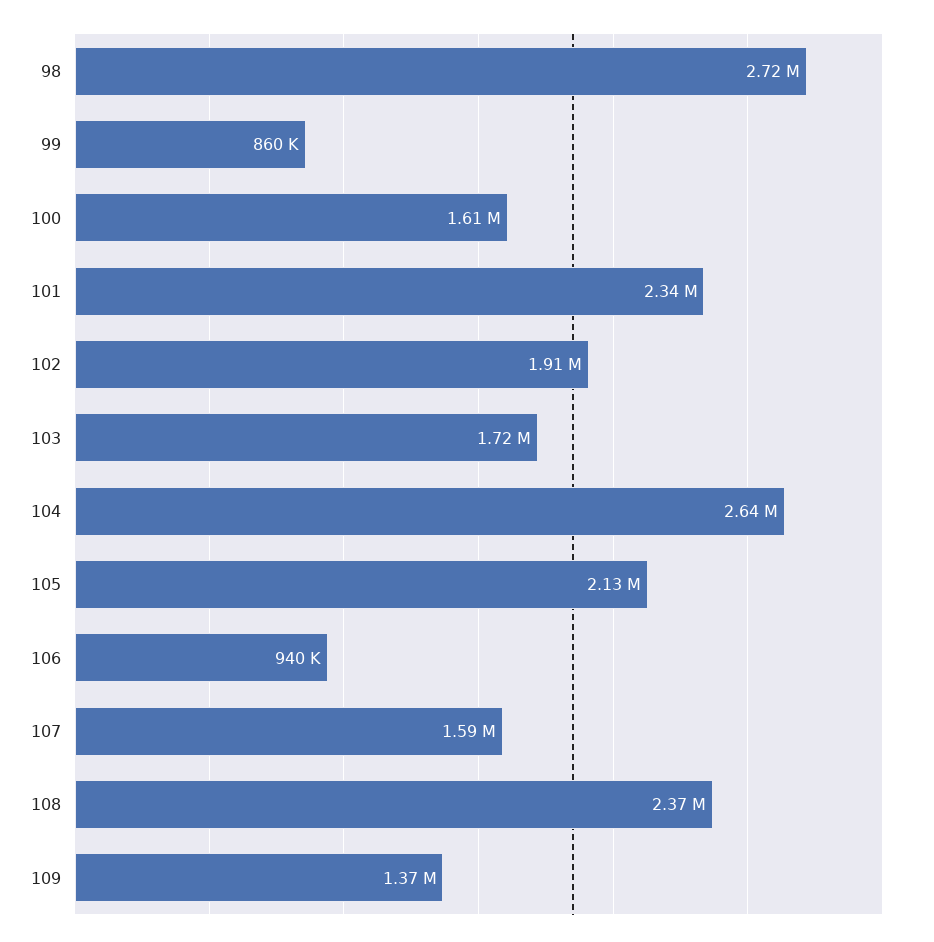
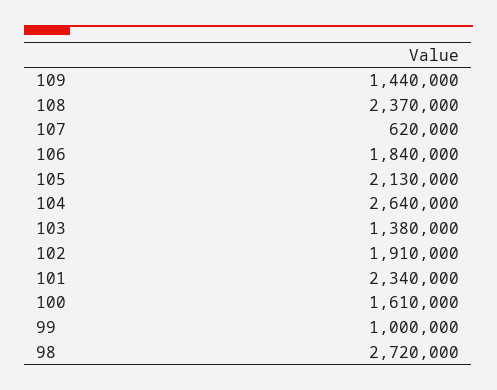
99: 860000 -> 1000000
103: 1720000 -> 1380000
106: 940000 -> 1840000
107: 1590000 -> 620000
109: 1370000 -> 1440000

